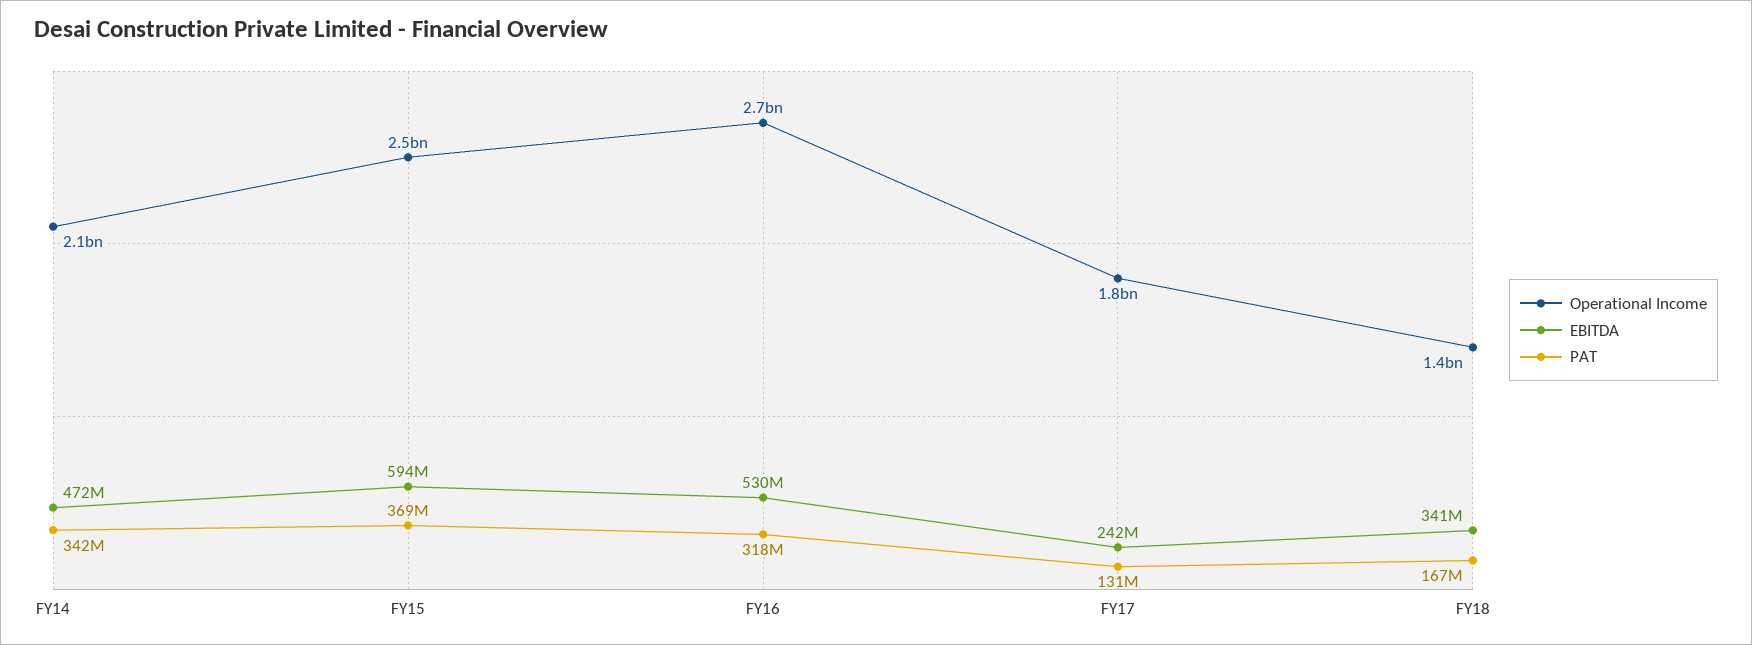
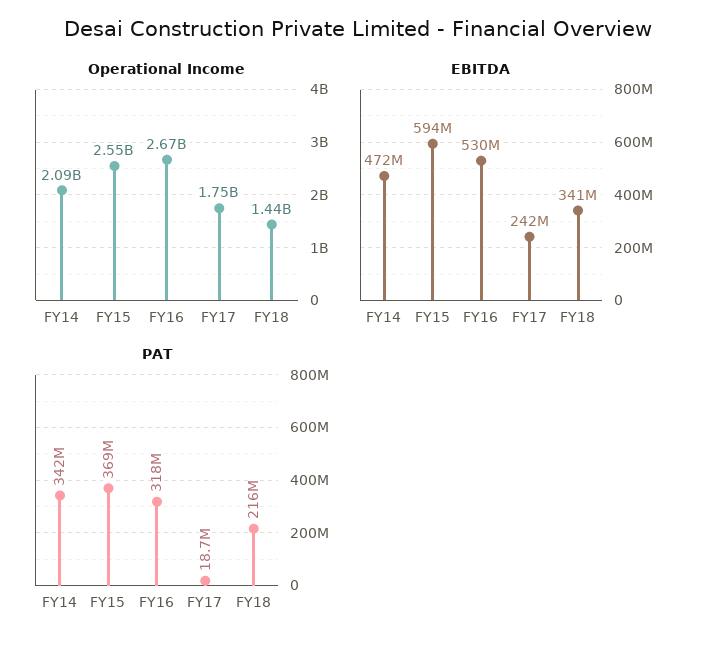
PAT, FY17: 131000000 -> 18700000
PAT, FY18: 167000000 -> 216000000

